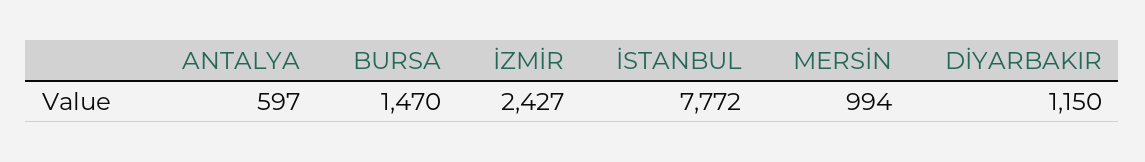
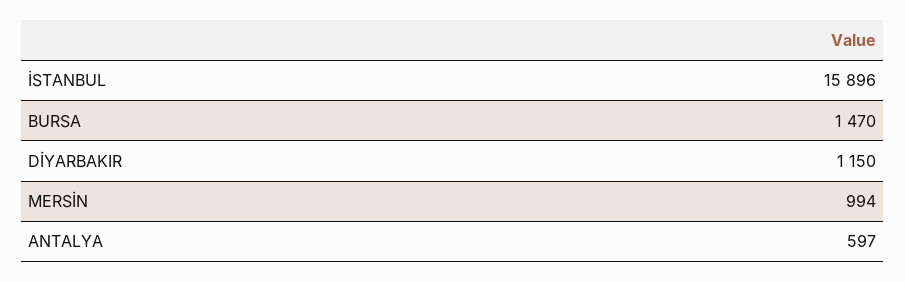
İZMİR: 2427 -> none
İSTANBUL: 7772 -> 15896

